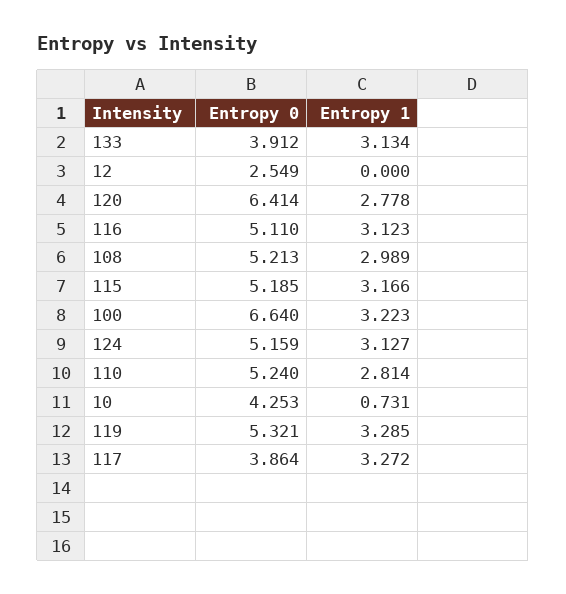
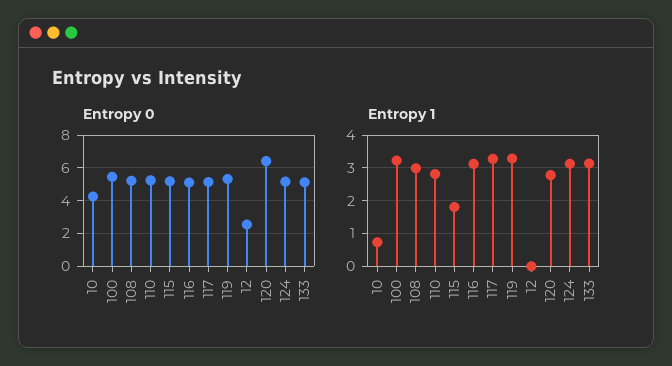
Entropy 0, 133: 3.912 -> 5
Entropy 1, 115: 3.166 -> 1.8
Entropy 0, 100: 6.64 -> 5.5
Entropy 0, 117: 3.864 -> 5

